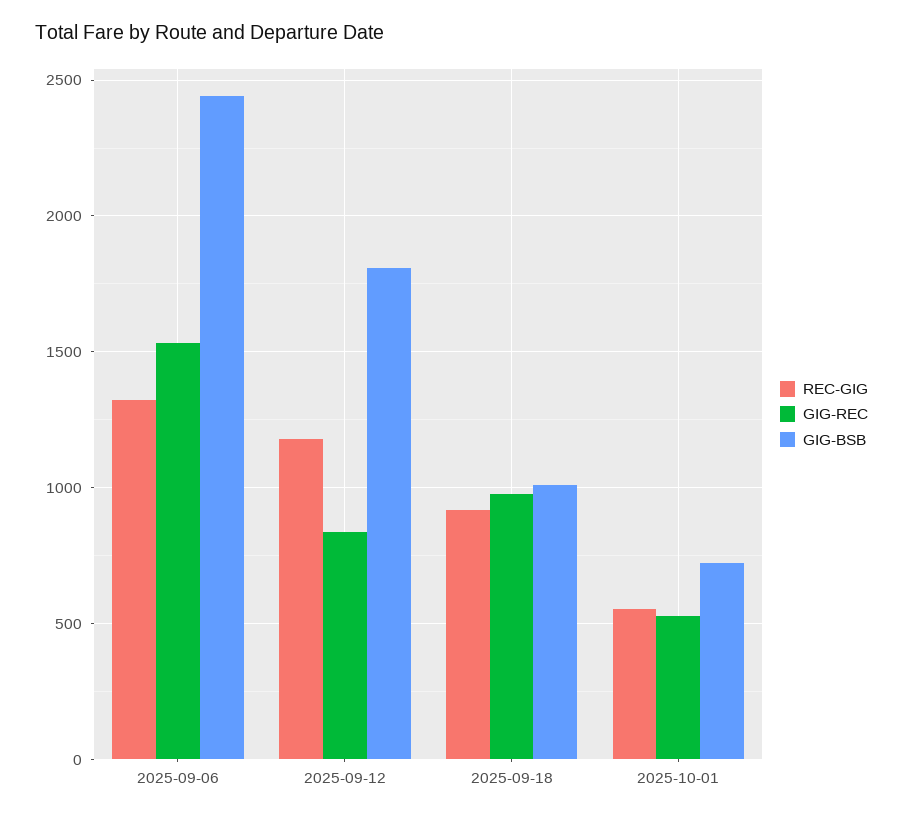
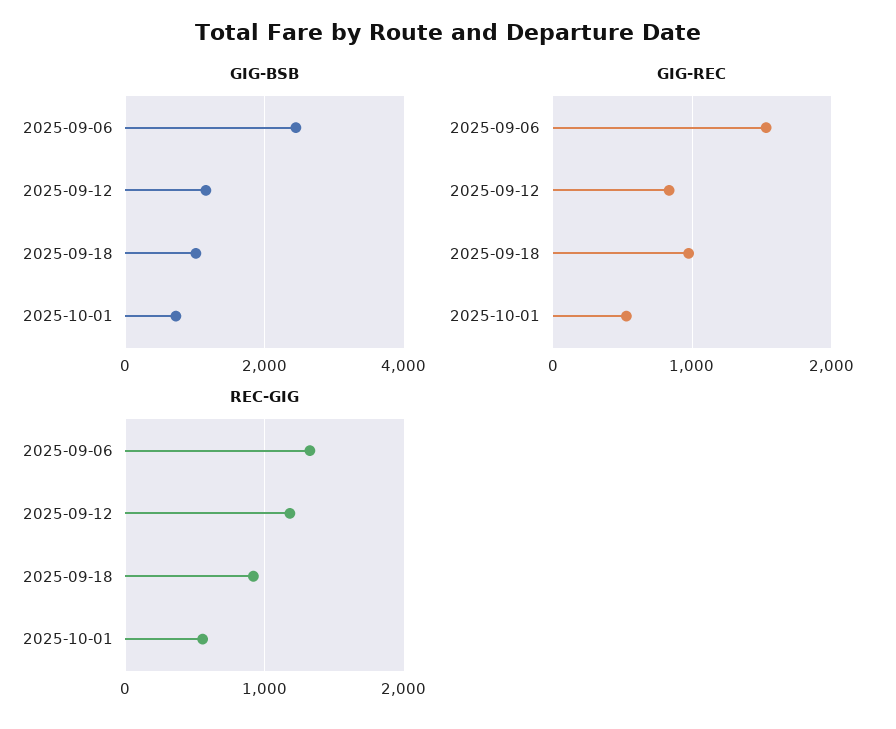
GIG-BSB, 2025-09-12: 1800 -> 1200

